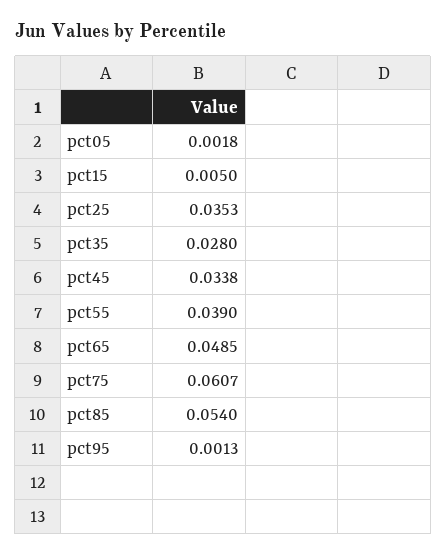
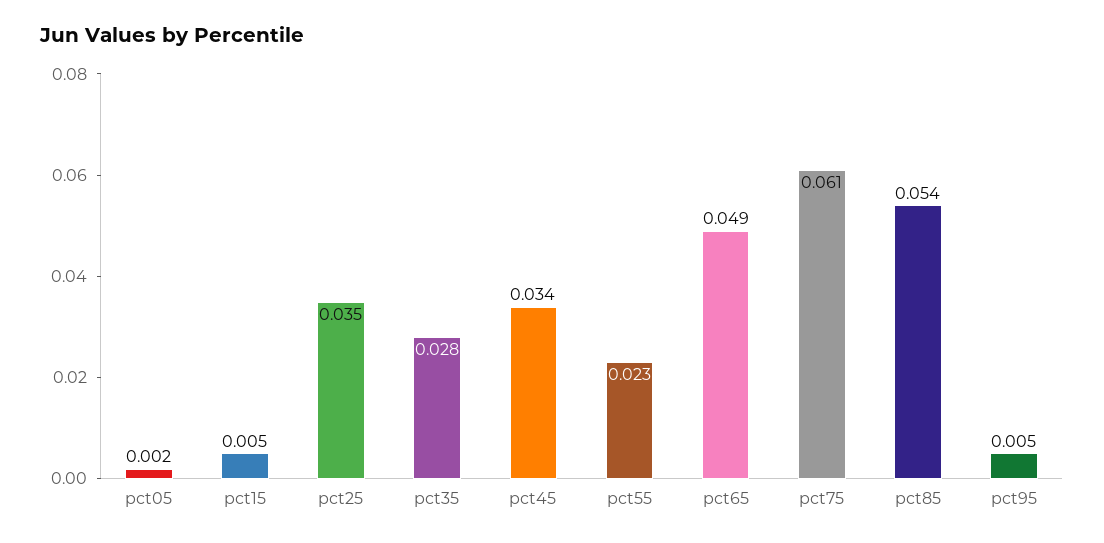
pct55: 0.039 -> 0.023
pct95: 0.0013 -> 0.005

